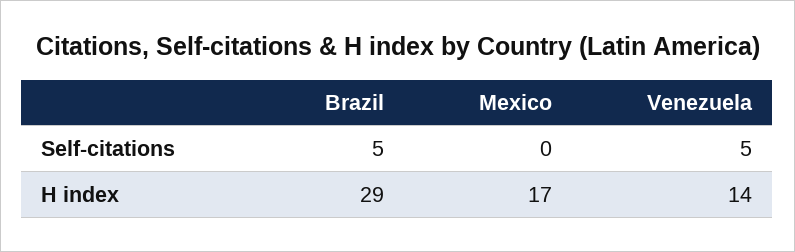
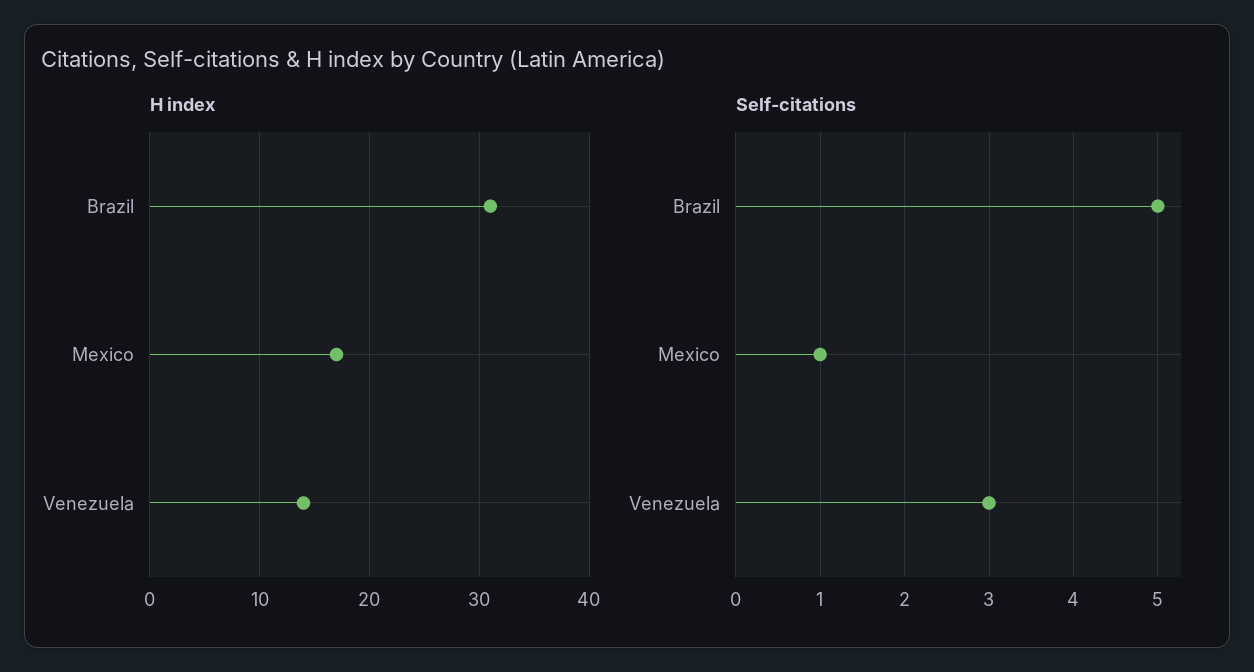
Self-citations, Mexico: 0 -> 1
Self-citations, Venezuela: 5 -> 3
H index, Brazil: 29 -> 31

